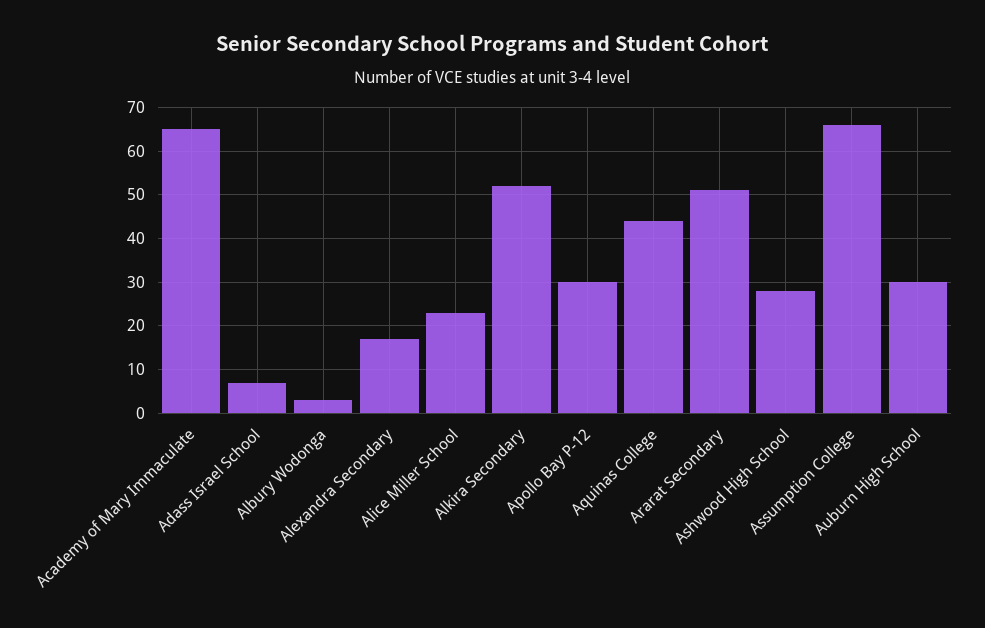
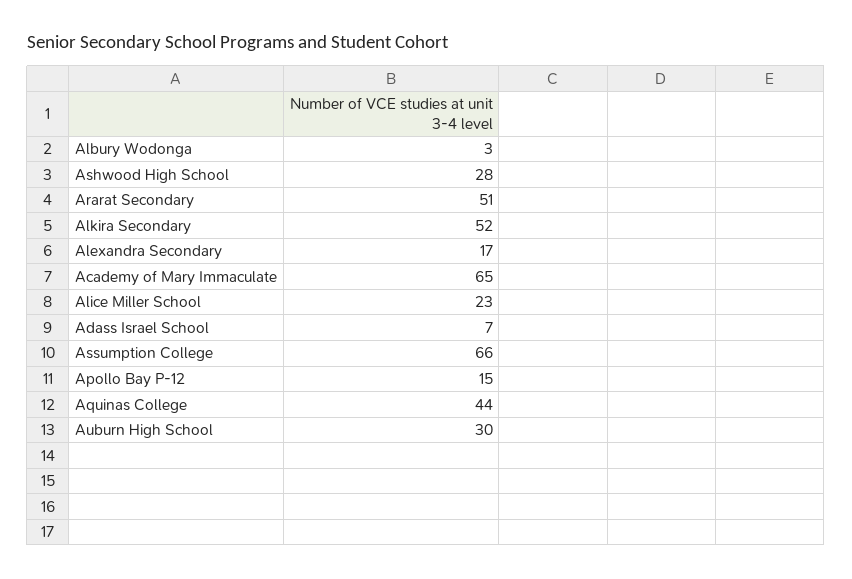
Apollo Bay P-12: 30 -> 15

